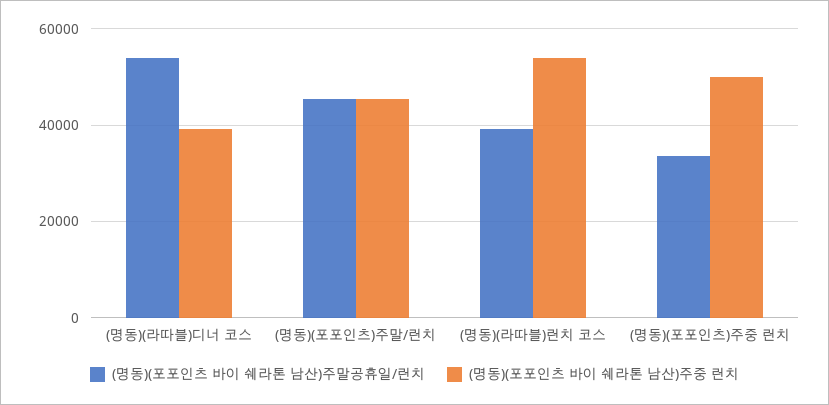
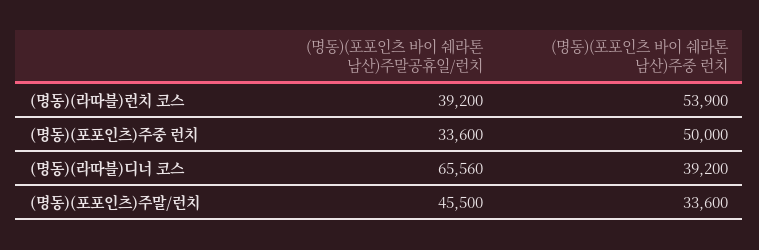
(명동)(포포인츠 바이 쉐라톤 남산)주말공휴일/런치, (명동)(라따블)디너 코스: 54000 -> 65560
(명동)(포포인츠 바이 쉐라톤 남산)주중 런치, (명동)(포포인츠)주말/런치: 46000 -> 33600

